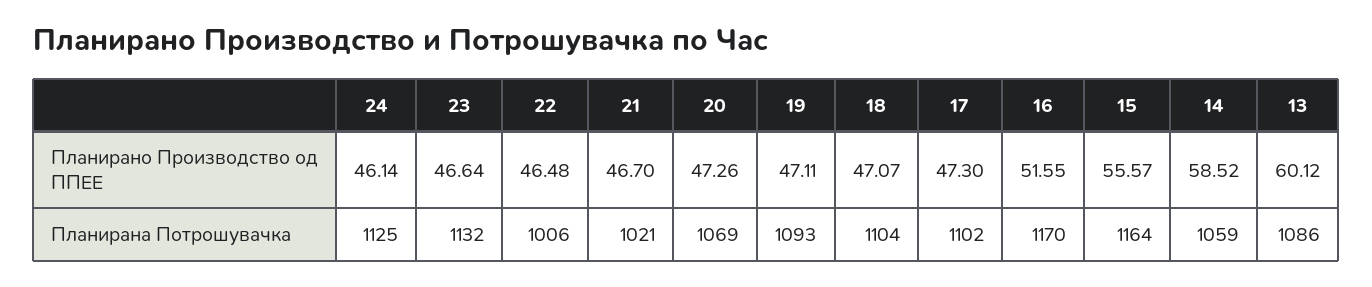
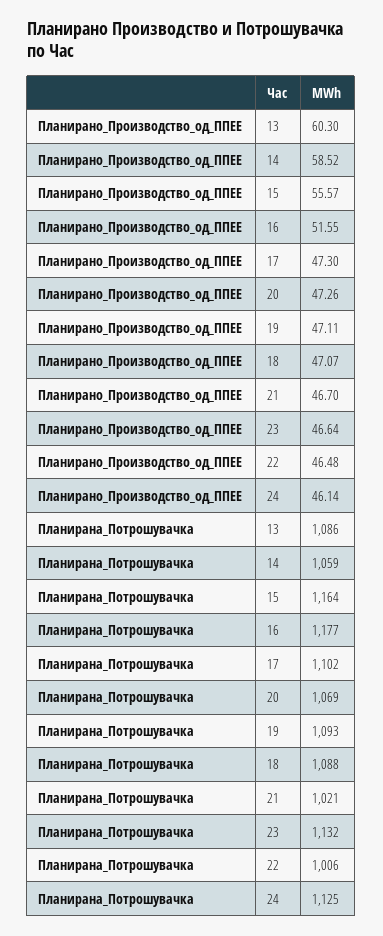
13, Планирано Производство од ППЕЕ: 60.12 -> 60.3
18, Планирана Потрошувачка: 1104 -> 1088
16, Планирана Потрошувачка: 1170 -> 1177

